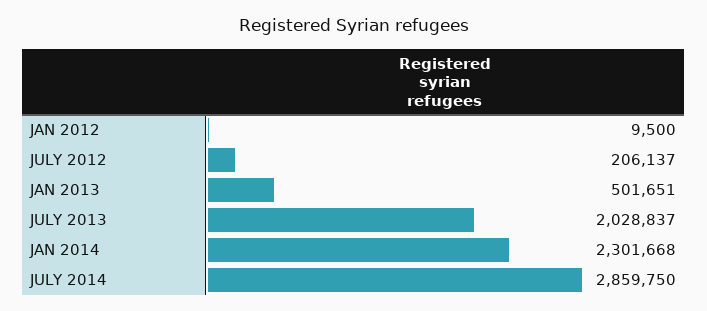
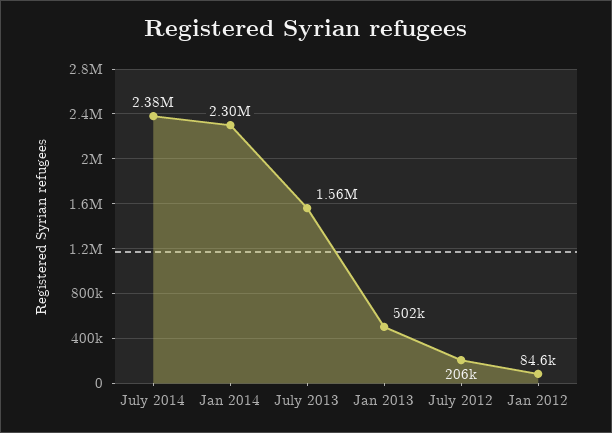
JAN 2012: 9500 -> 84600
JULY 2013: 2028837 -> 1560000
JULY 2014: 2859750 -> 2380000

